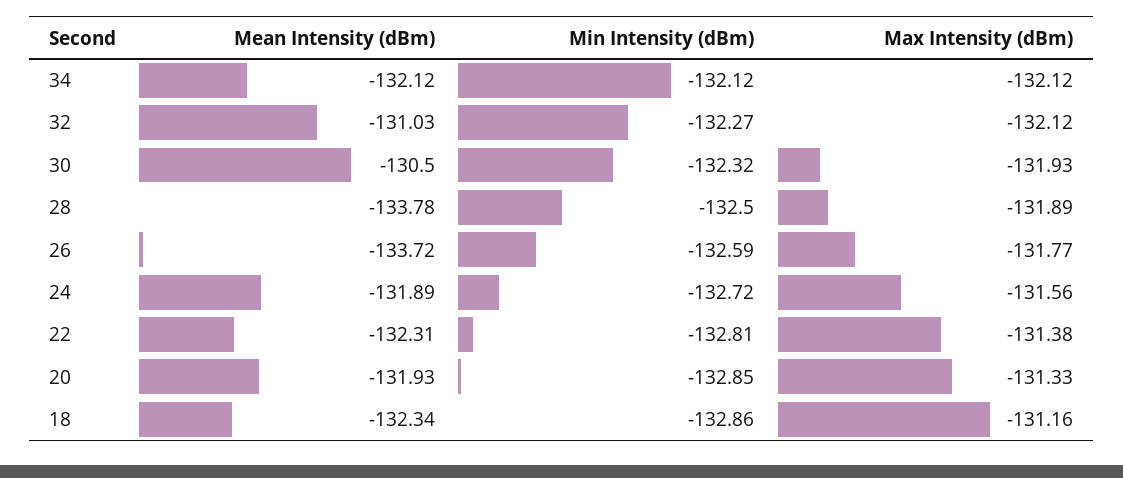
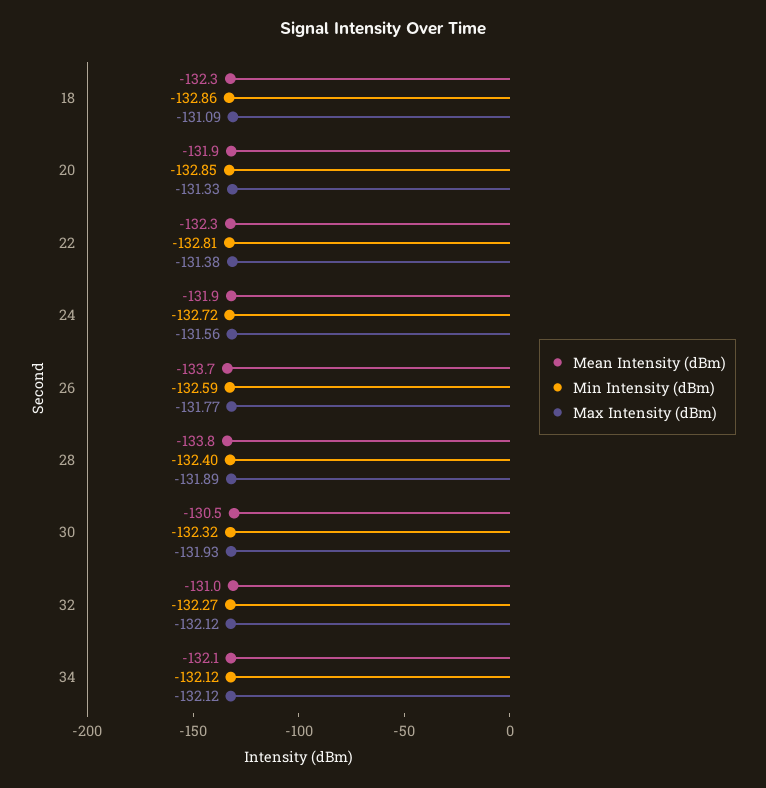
Min Intensity (dBm), 28: -132.5 -> -132.4
Max Intensity (dBm), 18: -131.16 -> -131.09

